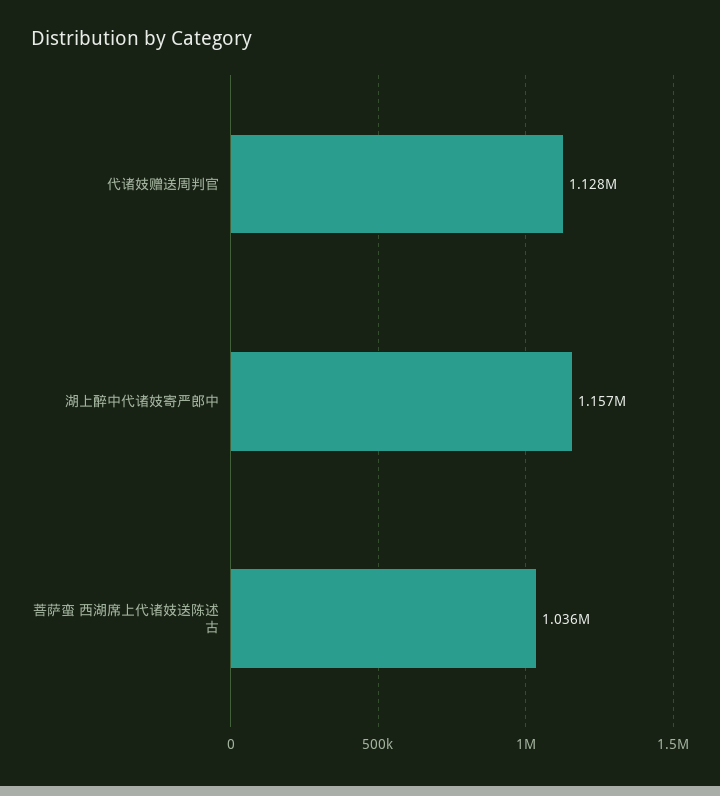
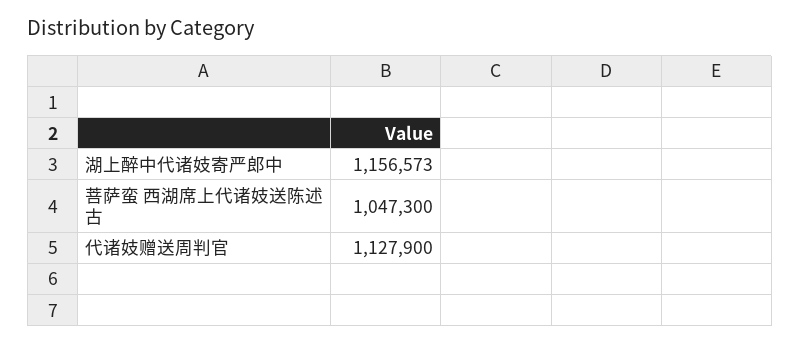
菩萨蛮 西湖席上代诸妓送陈述古: 1036000 -> 1047300

